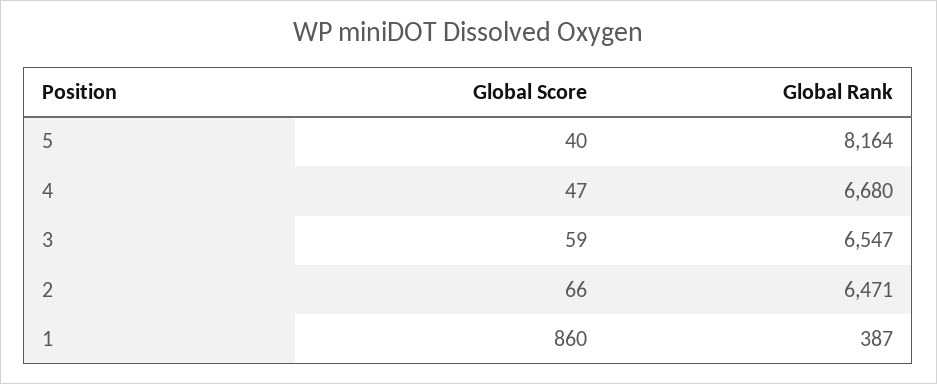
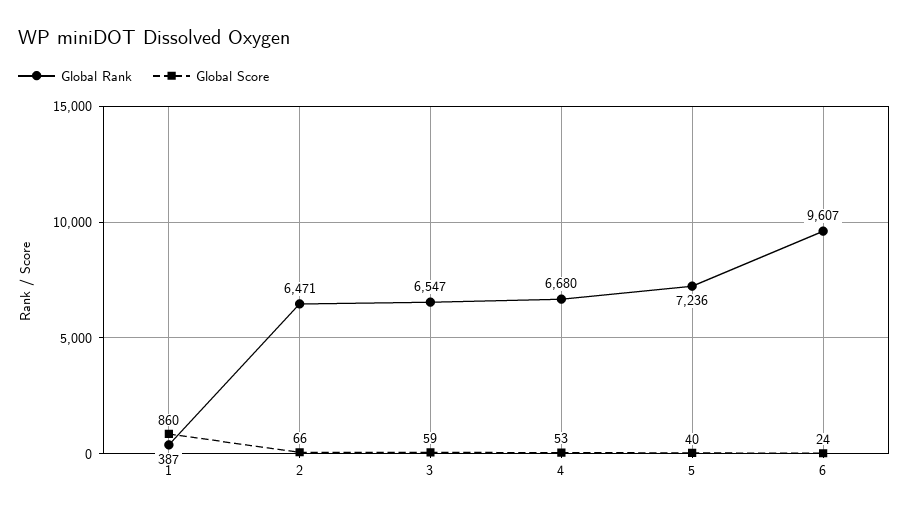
Global Rank, 5: 8164 -> 7236
Global Score, 4: 47 -> 53
Global Rank, 6: none -> 9607
Global Score, 6: none -> 24

